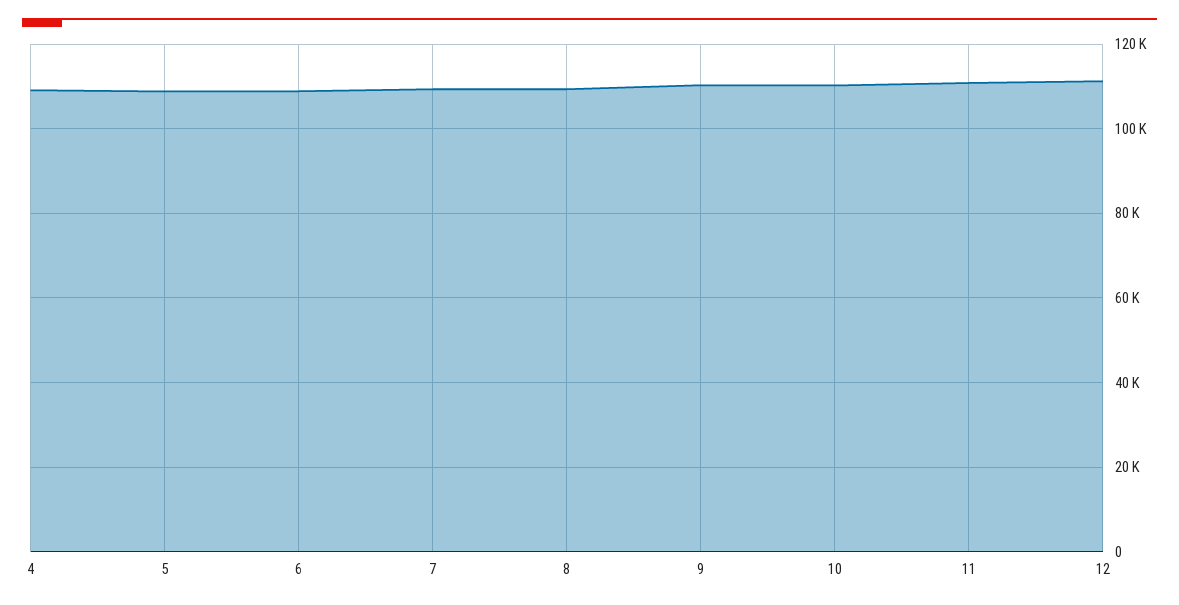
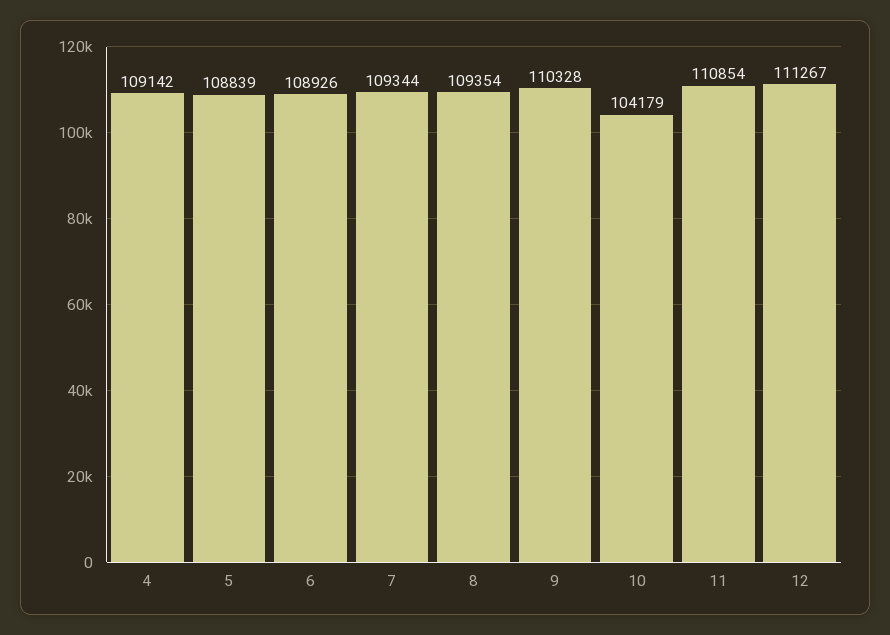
10: 110000 -> 104179

